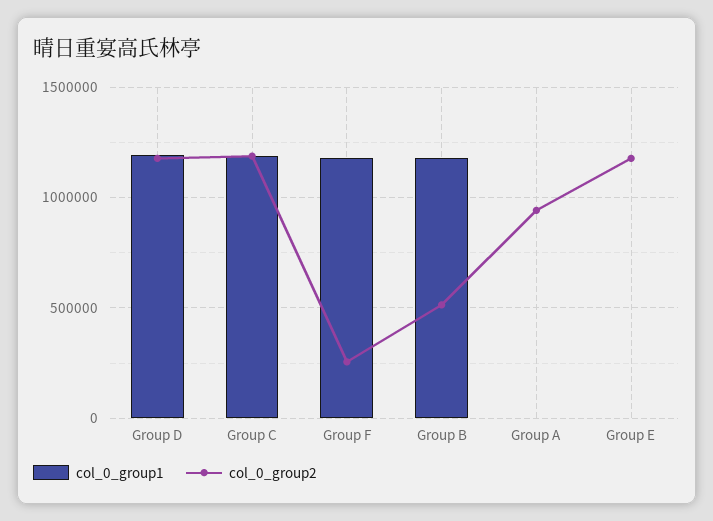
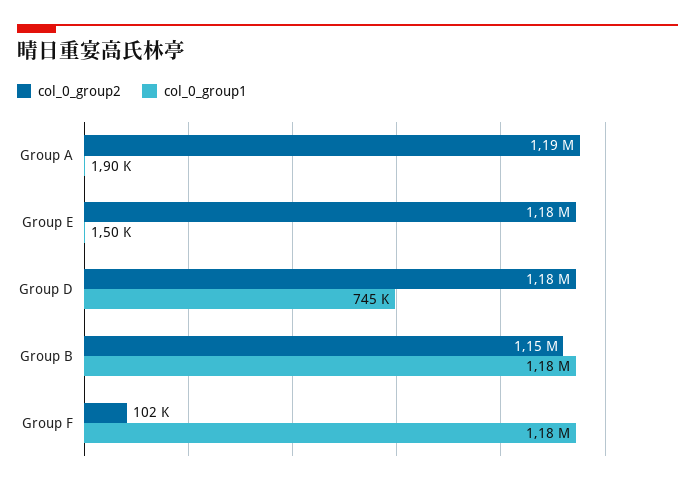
col_0_group1, Group D: 1200000 -> 745000
col_0_group1, Group C: 1200000 -> none
col_0_group2, Group C: 1200000 -> none
col_0_group2, Group F: 250000 -> 102000
col_0_group2, Group B: 500000 -> 1150000
col_0_group2, Group A: 950000 -> 1190000

